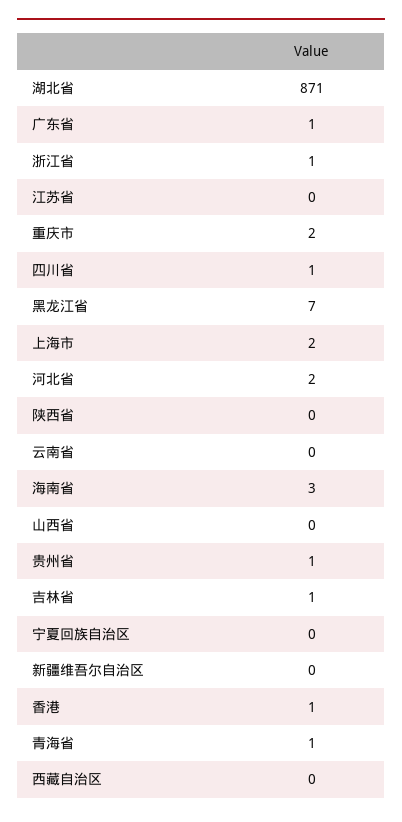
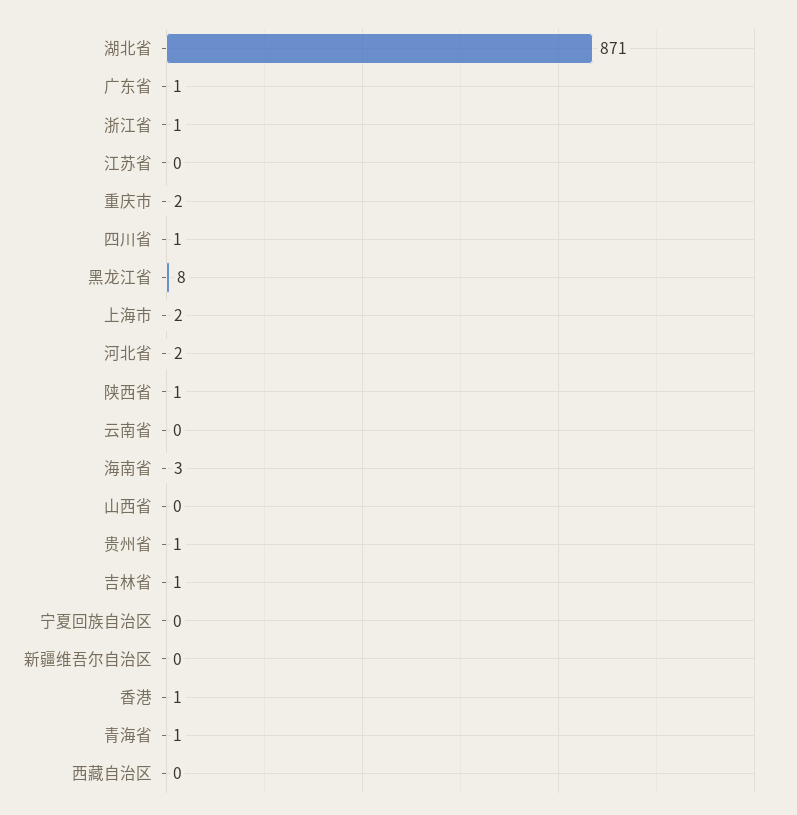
黑龙江省: 7 -> 8
陕西省: 0 -> 1

